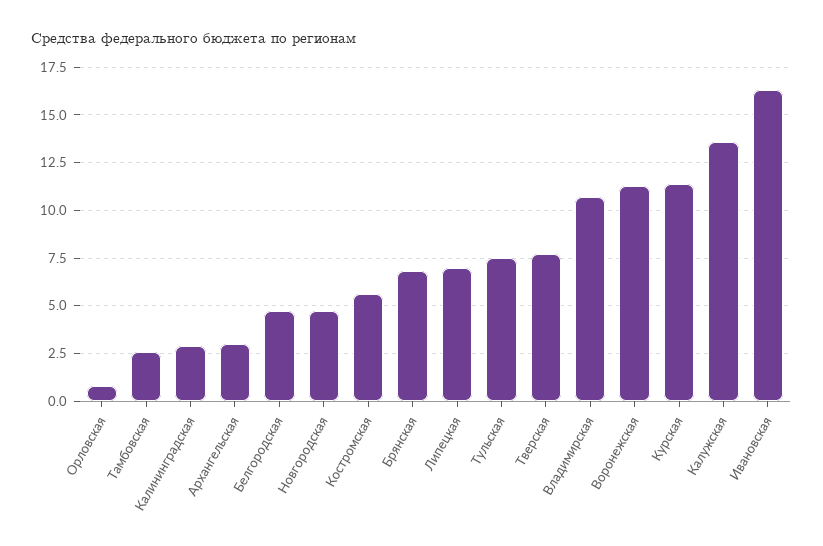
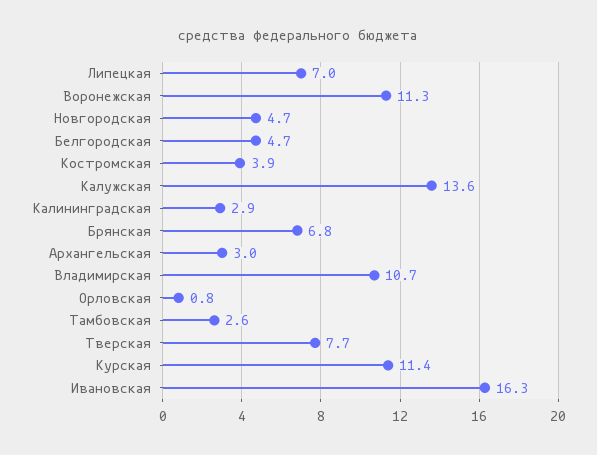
Костромская: 5.5 -> 3.9
Тульская: 7.5 -> none

